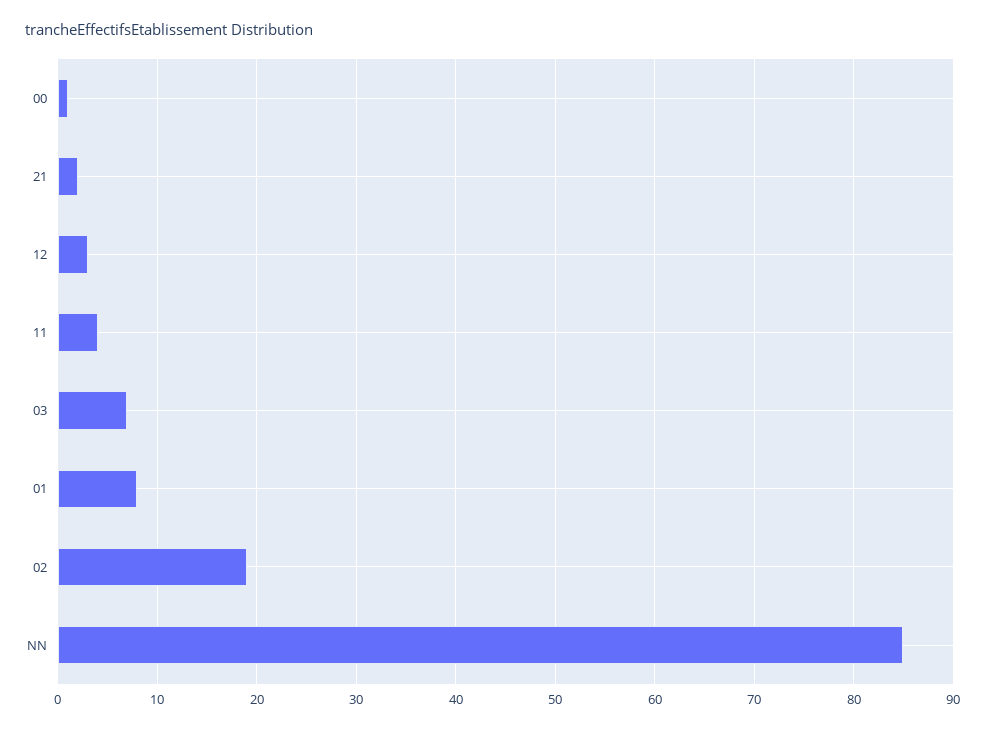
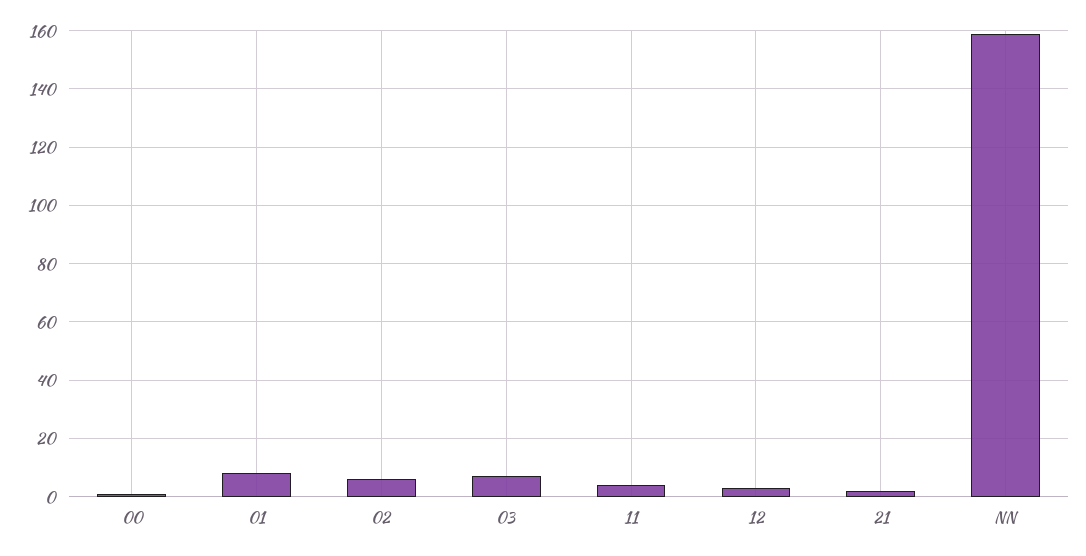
02: 19 -> 5
NN: 85 -> 160

